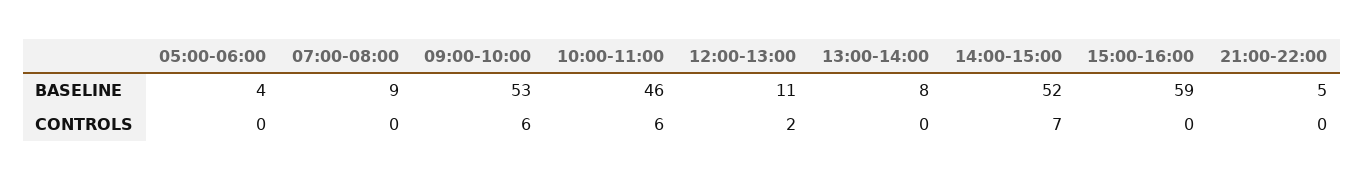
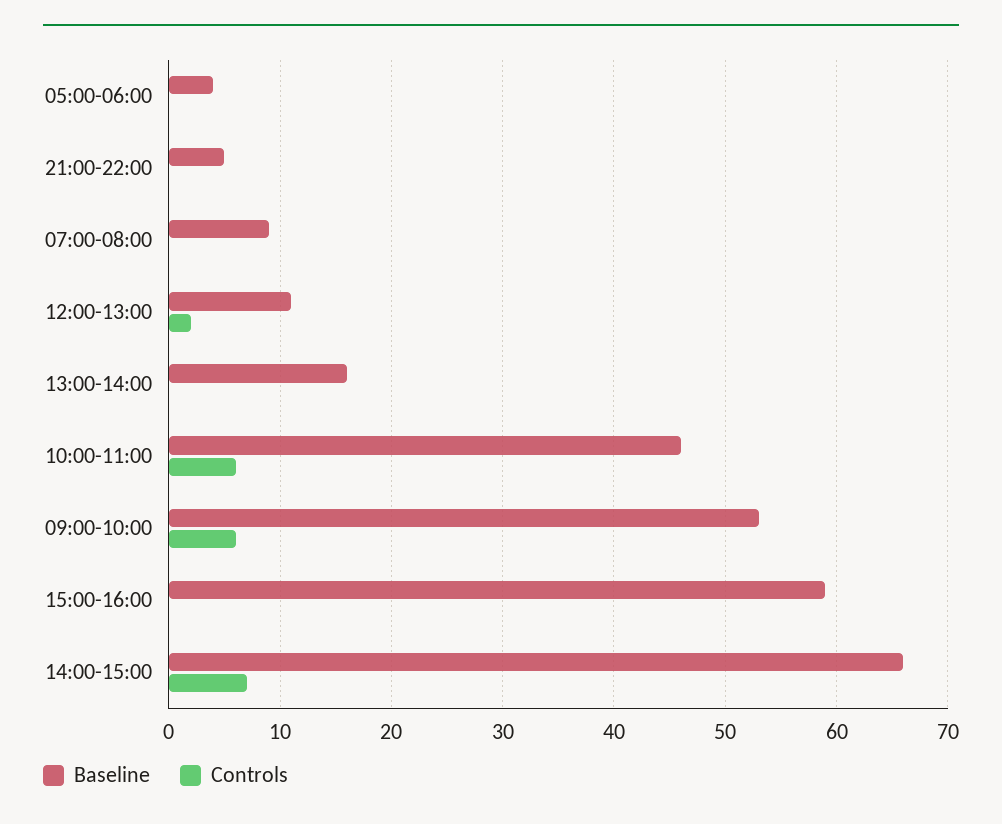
BASELINE, 13:00-14:00: 8 -> 16
BASELINE, 14:00-15:00: 52 -> 66

